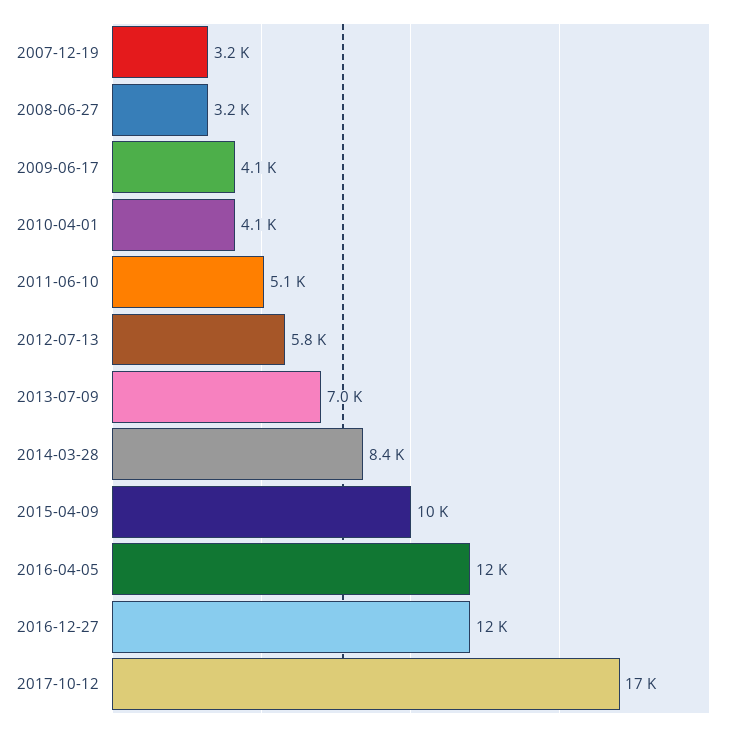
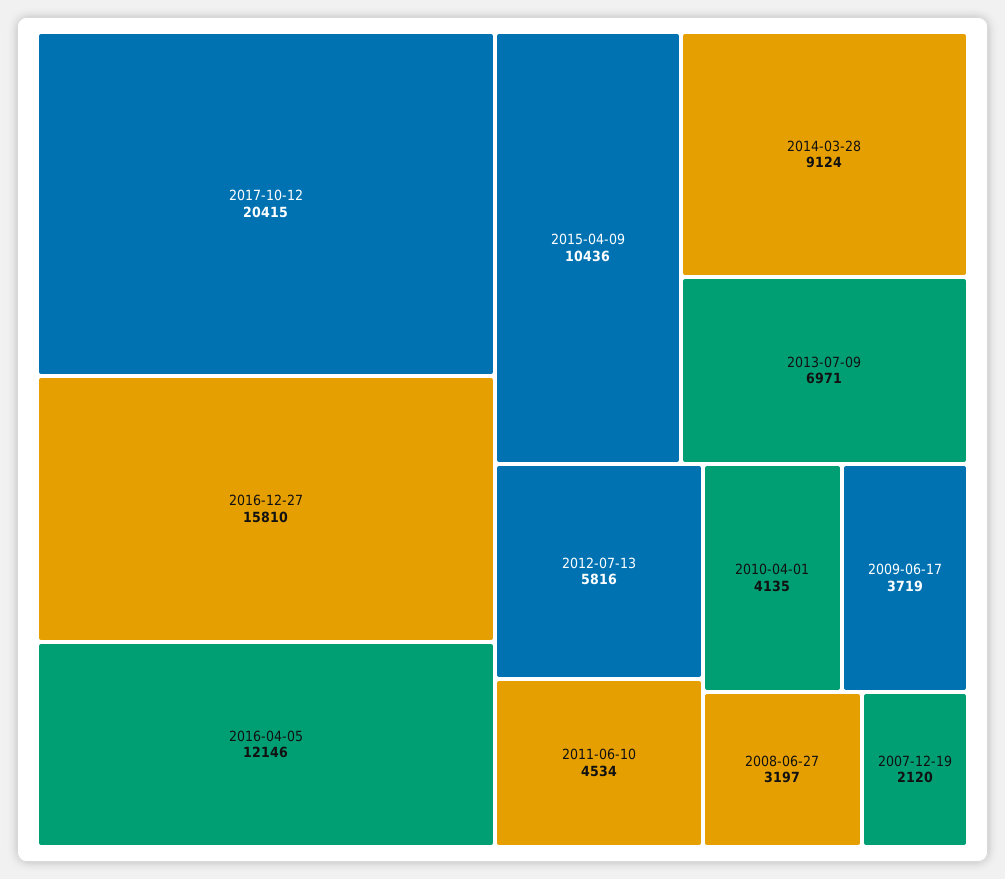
2007-12-19: 3200 -> 2120
2009-06-17: 4100 -> 3719
2011-06-10: 5100 -> 4534
2014-03-28: 8400 -> 9124
2016-12-27: 12000 -> 15810
2017-10-12: 17000 -> 20415

